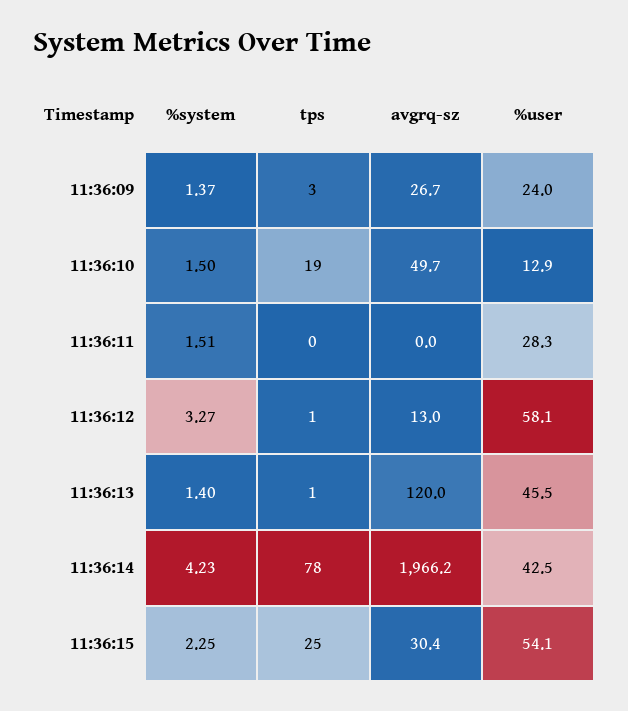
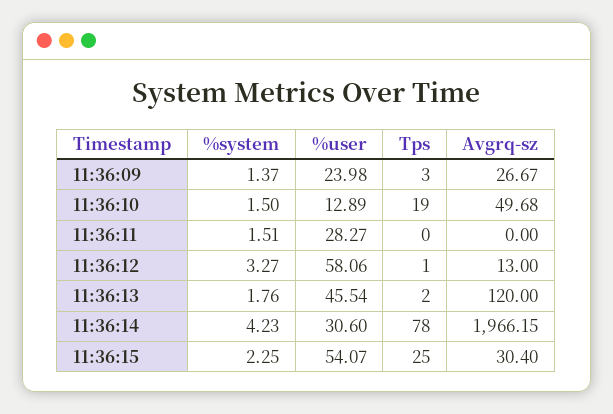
%system, 11:36:13: 1.4 -> 1.76
tps, 11:36:13: 1 -> 2
%user, 11:36:14: 42.5 -> 30.6

